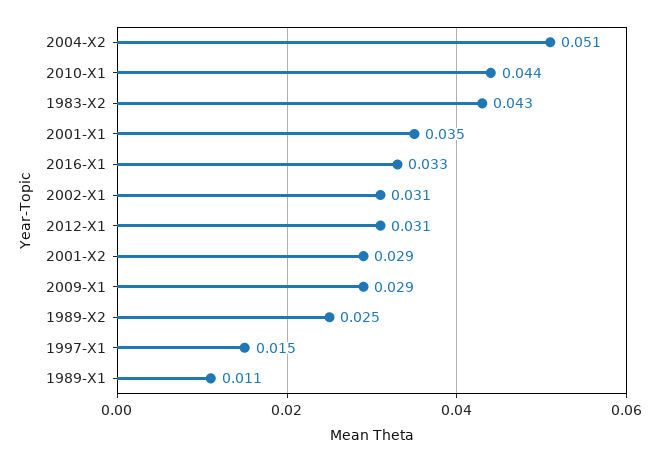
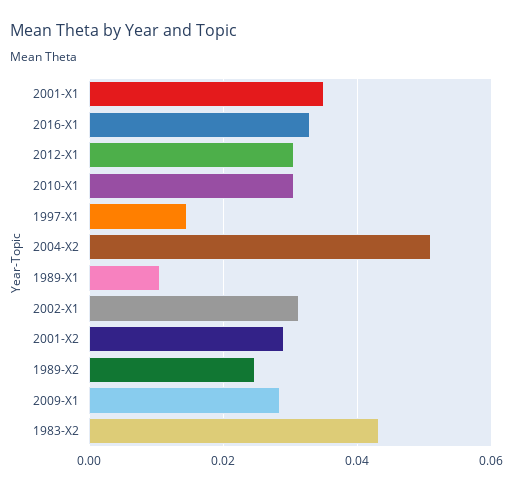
2010-X1: 0.044 -> 0.03

